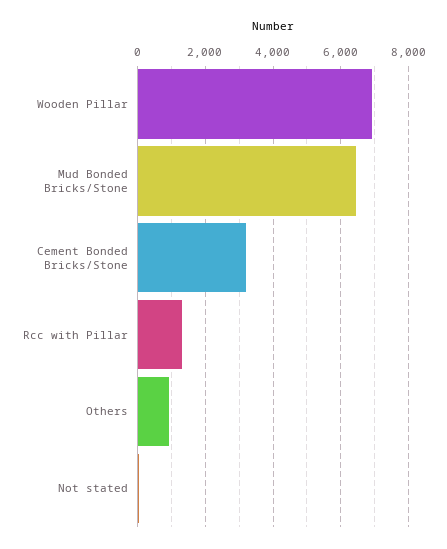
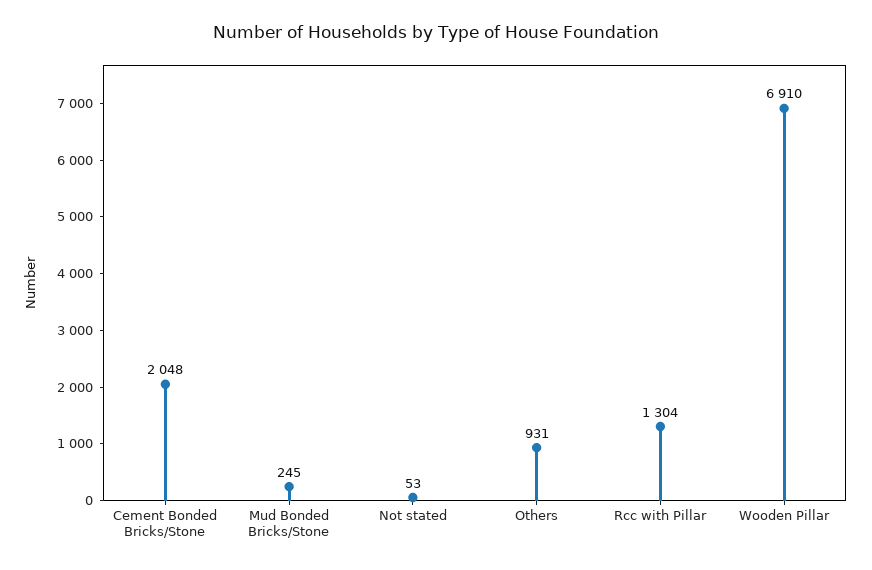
Mud Bonded Bricks/Stone: 6400 -> 245
Cement Bonded Bricks/Stone: 3200 -> 2048

